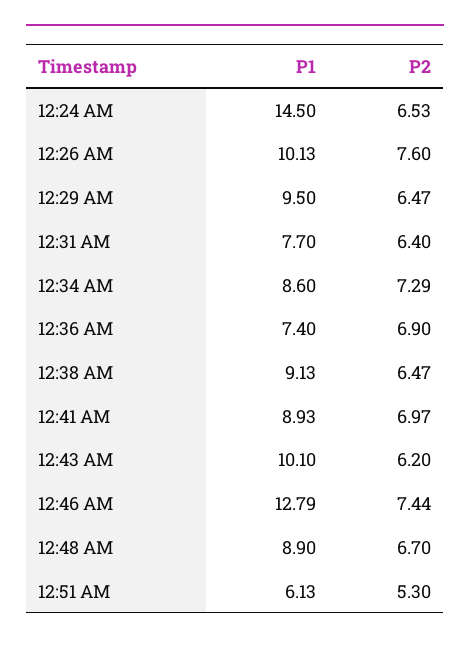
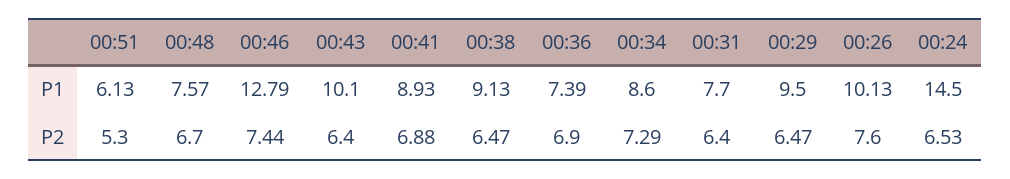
P1, 12:36 AM: 7.4 -> 7.39
P2, 12:41 AM: 6.97 -> 6.88
P2, 12:43 AM: 6.2 -> 6.4
P1, 12:48 AM: 8.9 -> 7.57

